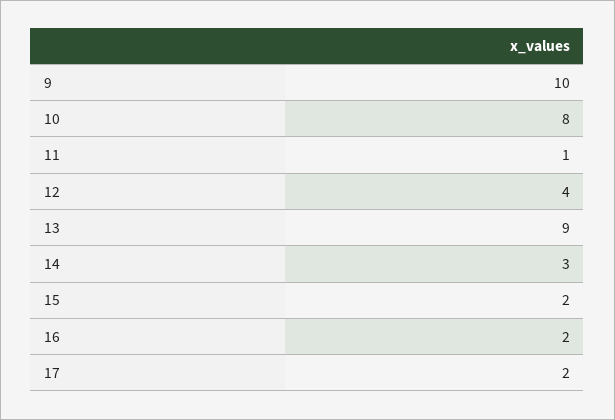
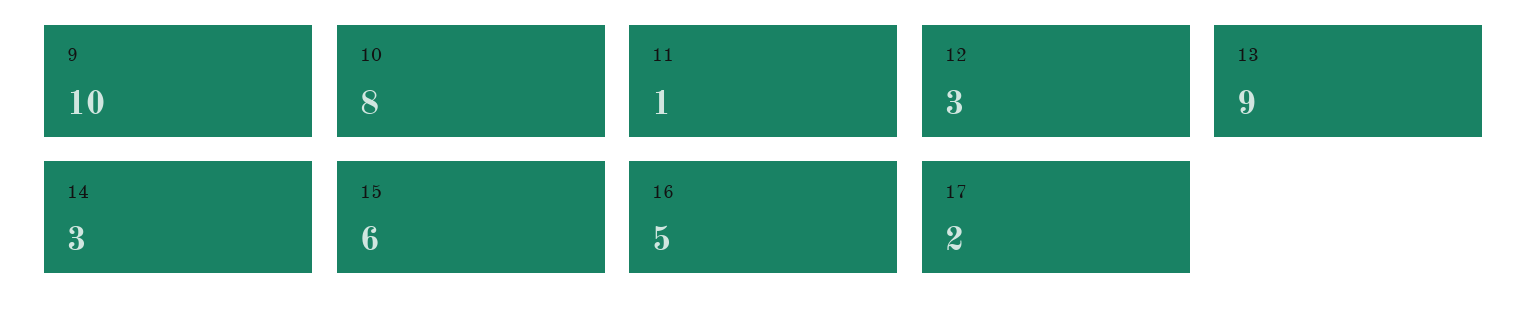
12: 4 -> 3
15: 2 -> 6
16: 2 -> 5

